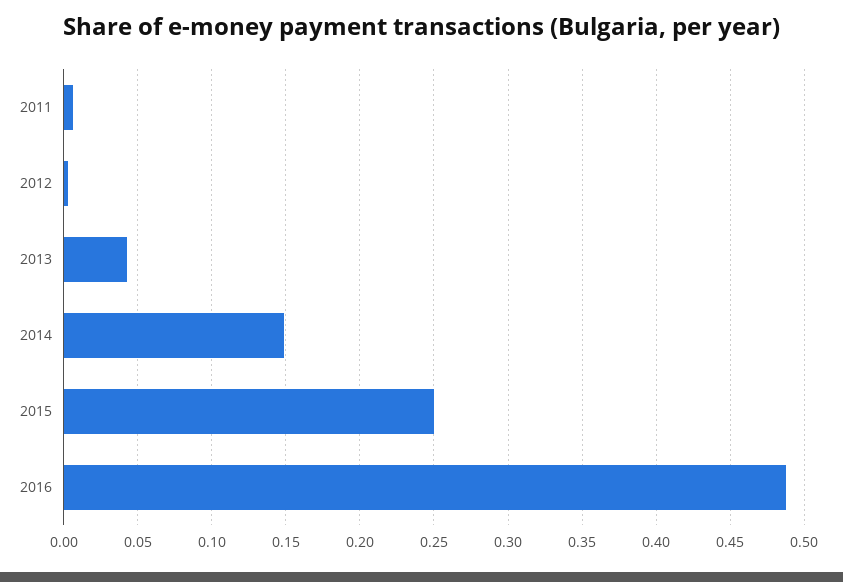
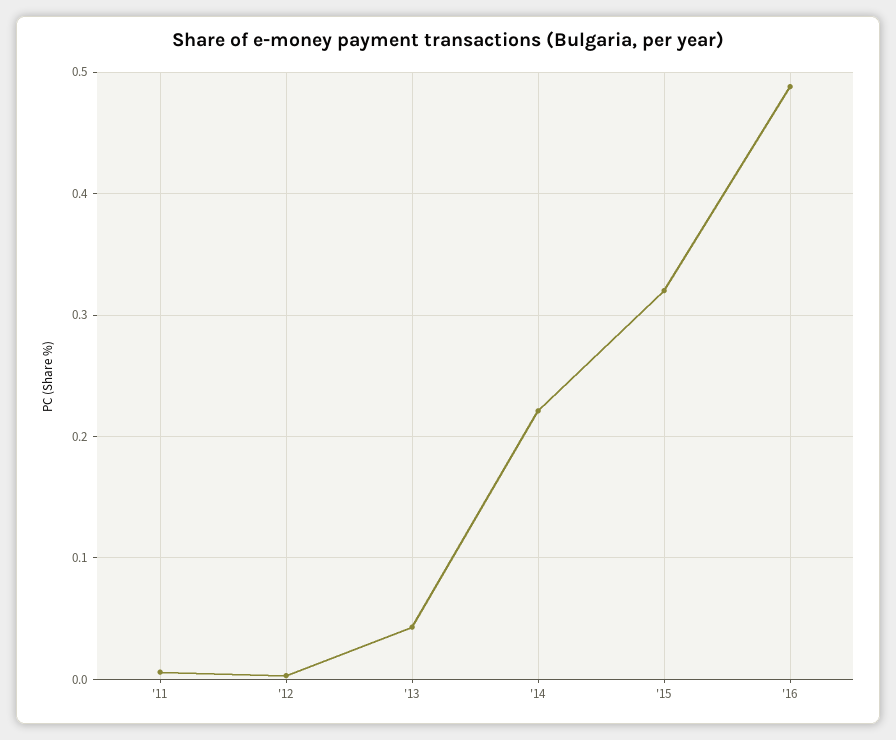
2014: 0.15 -> 0.22
2015: 0.25 -> 0.32

